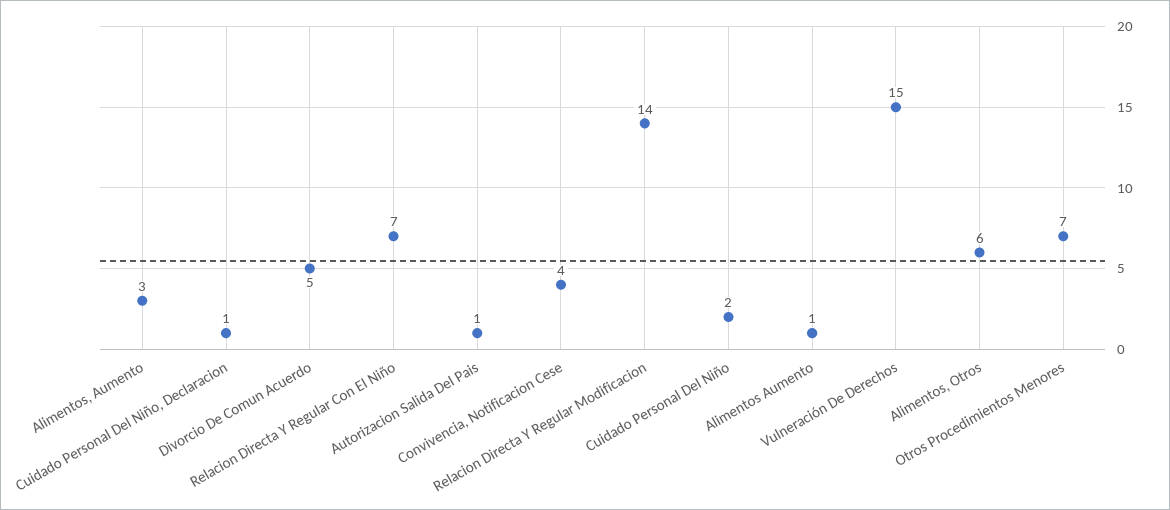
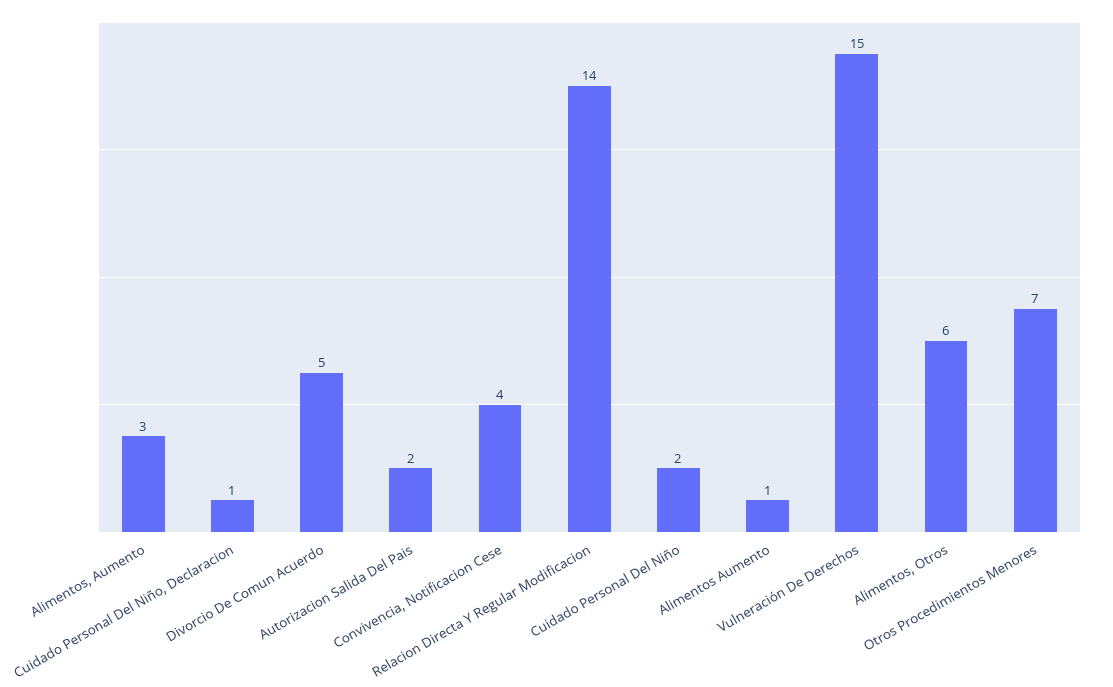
Relacion Directa Y Regular Con El Niño: 7 -> none
Autorizacion Salida Del Pais: 1 -> 2

